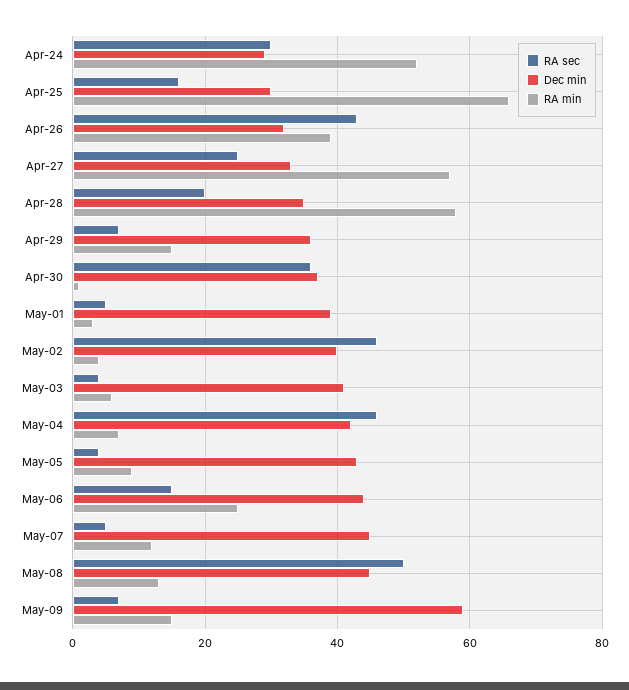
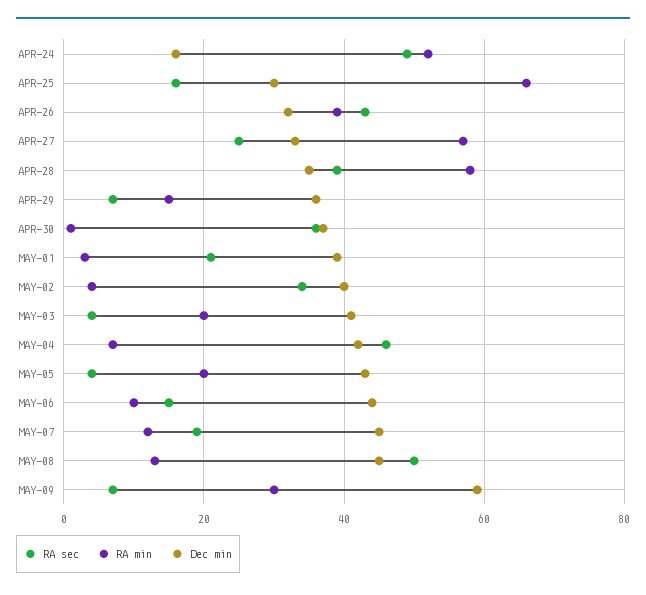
RA sec, Apr-24: 30 -> 50
Dec min, Apr-24: 30 -> 15
RA sec, Apr-28: 20 -> 40
RA sec, May-01: 5 -> 20
RA sec, May-02: 45 -> 35
RA min, May-03: 5 -> 20
RA min, May-05: 10 -> 20
RA min, May-06: 25 -> 10
RA sec, May-07: 5 -> 20
RA min, May-09: 15 -> 30

